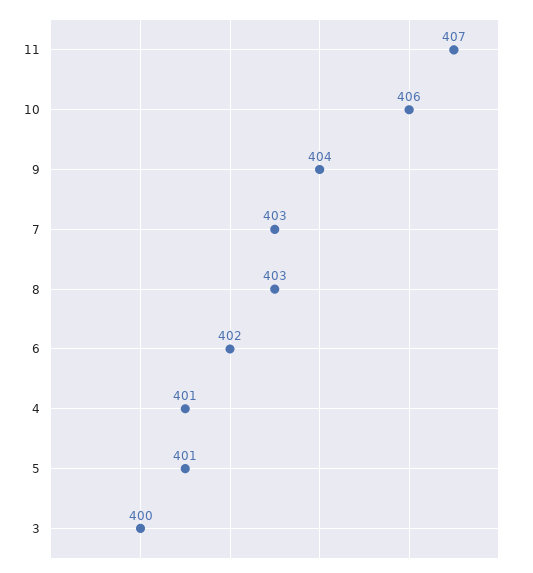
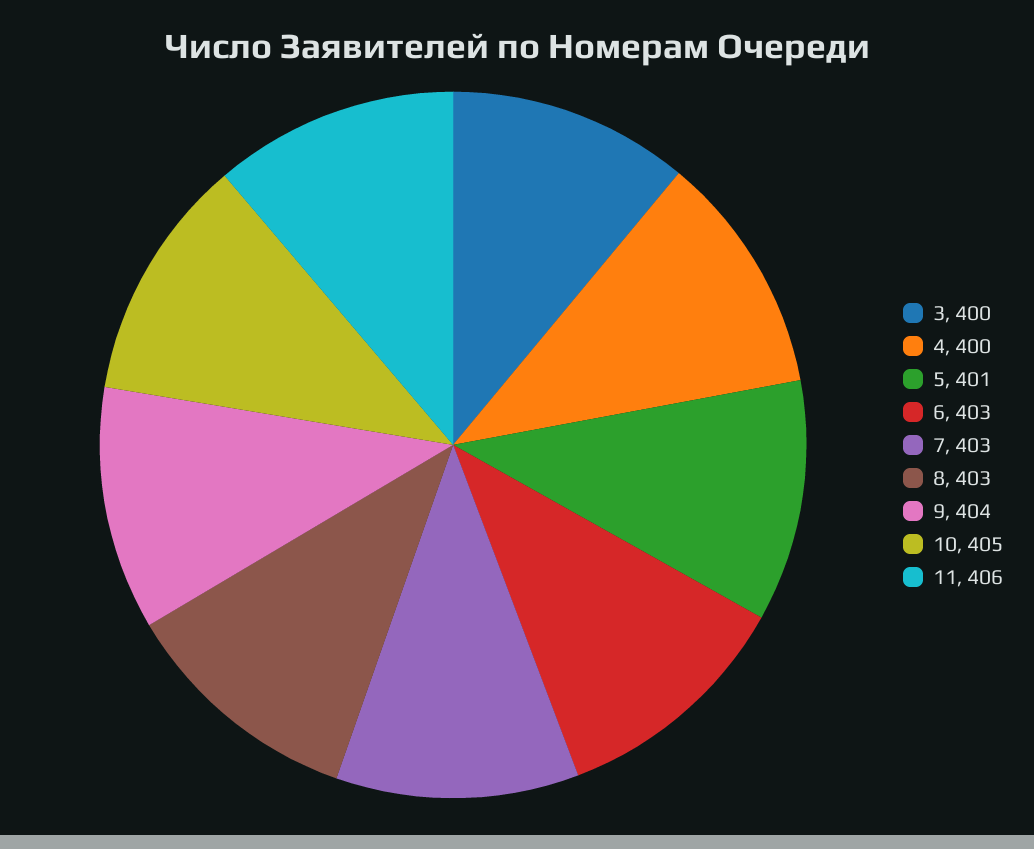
11: 407 -> 406
10: 406 -> 405
6: 402 -> 403
4: 401 -> 400

